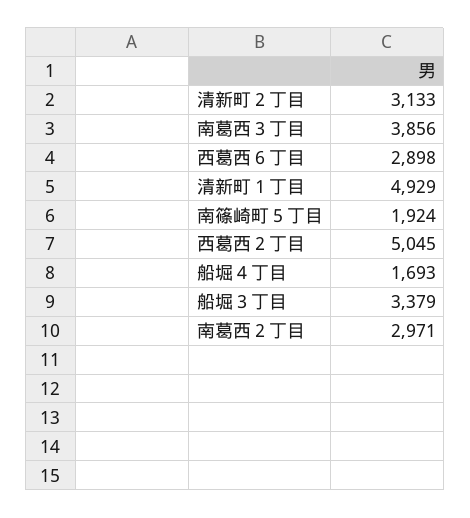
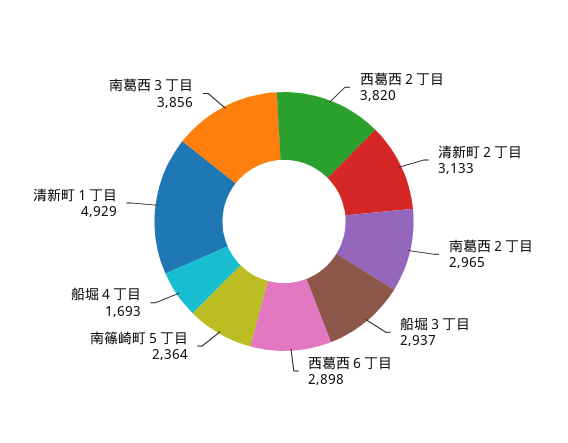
南篠崎町５丁目: 1924 -> 2364
西葛西２丁目: 5045 -> 3820
船堀３丁目: 3379 -> 2937
南葛西２丁目: 2971 -> 2965

